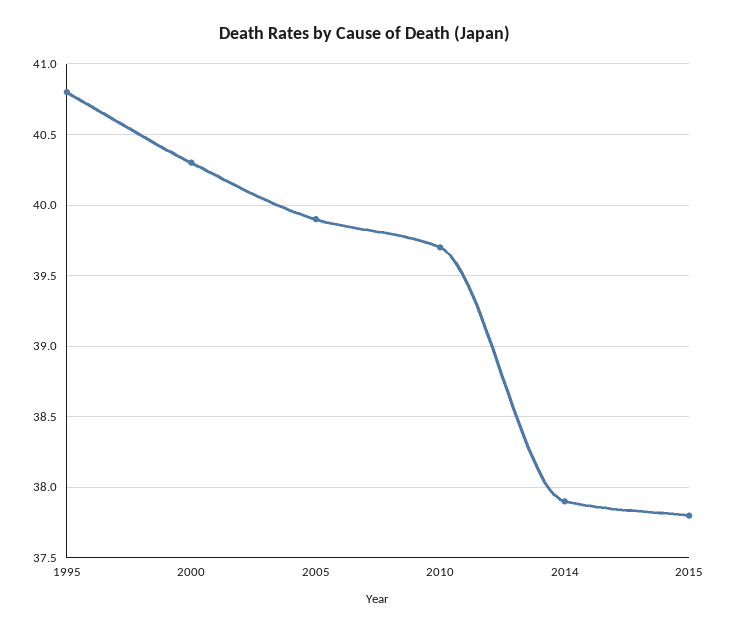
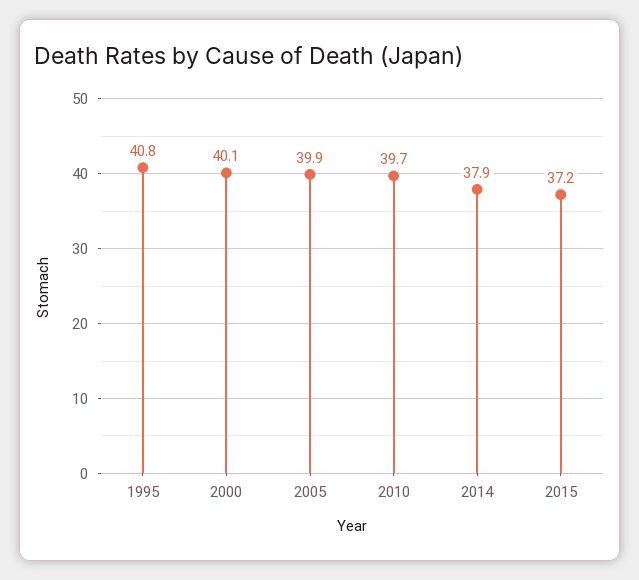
2000: 40.3 -> 40.1
2015: 37.8 -> 37.2

